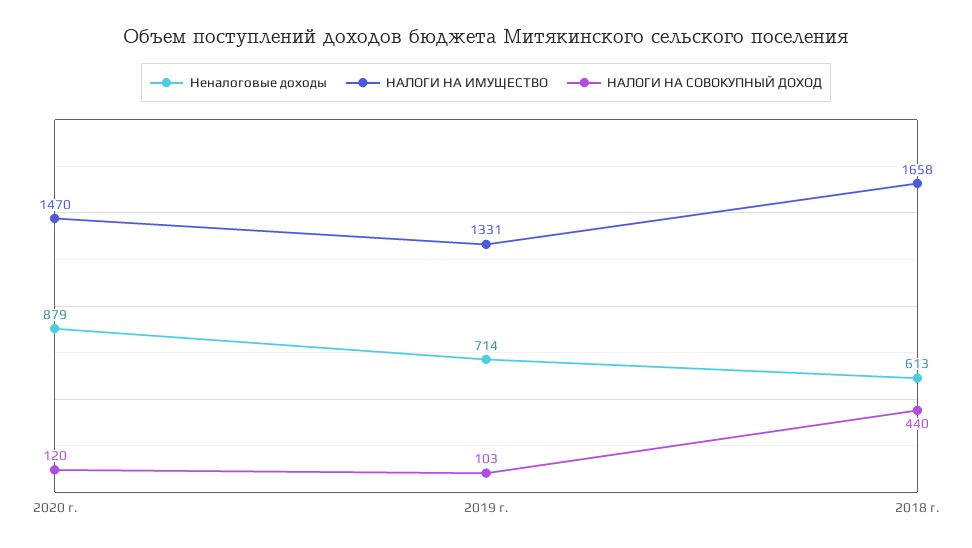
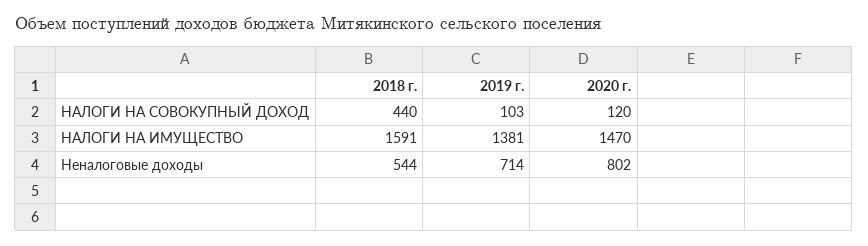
Неналоговые доходы, 2020 г.: 879 -> 802
НАЛОГИ НА ИМУЩЕСТВО, 2019 г.: 1331 -> 1381
Неналоговые доходы, 2018 г.: 613 -> 544
НАЛОГИ НА ИМУЩЕСТВО, 2018 г.: 1658 -> 1591

